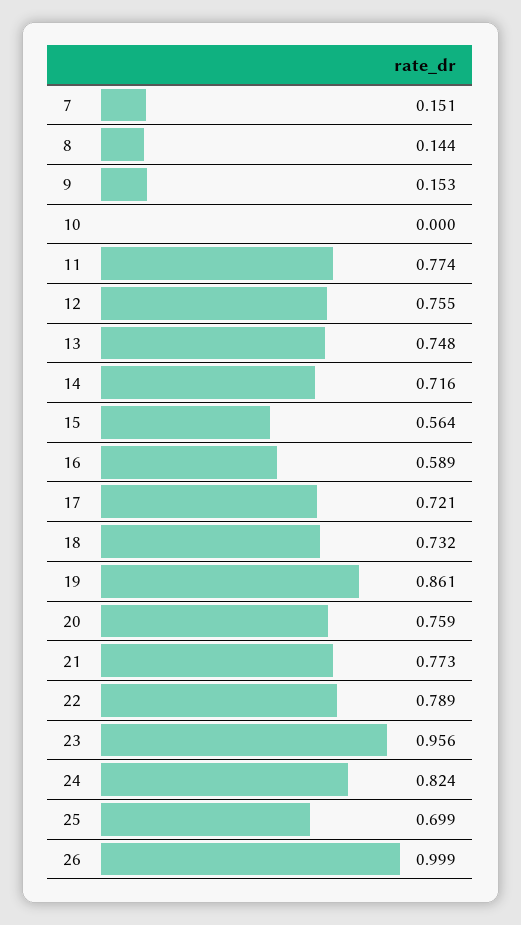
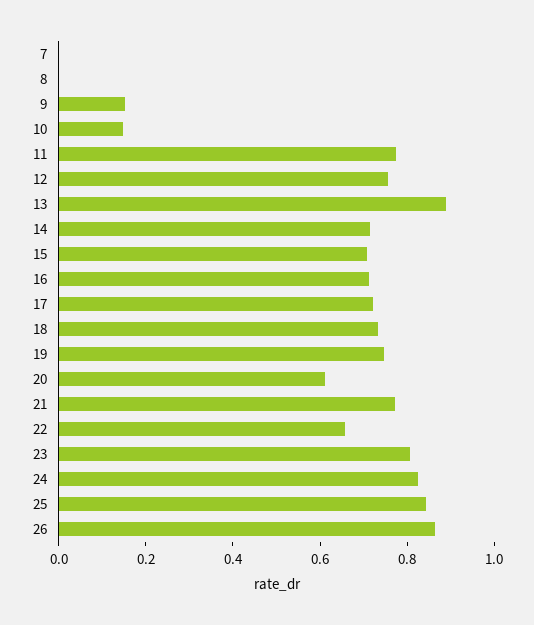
7: 0.151 -> 0
8: 0.144 -> 0
10: 0 -> 0.15
13: 0.748 -> 0.9
15: 0.564 -> 0.7
16: 0.589 -> 0.7
19: 0.861 -> 0.75
20: 0.759 -> 0.6
22: 0.789 -> 0.65
23: 0.956 -> 0.8
25: 0.699 -> 0.85
26: 0.999 -> 0.85

